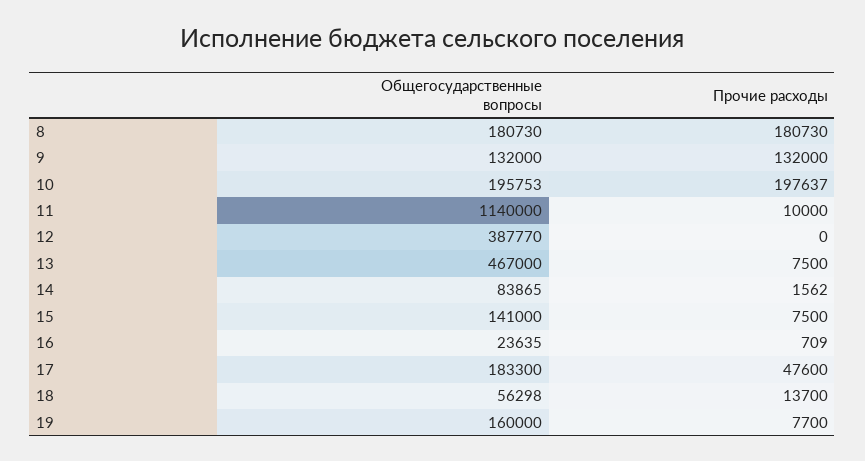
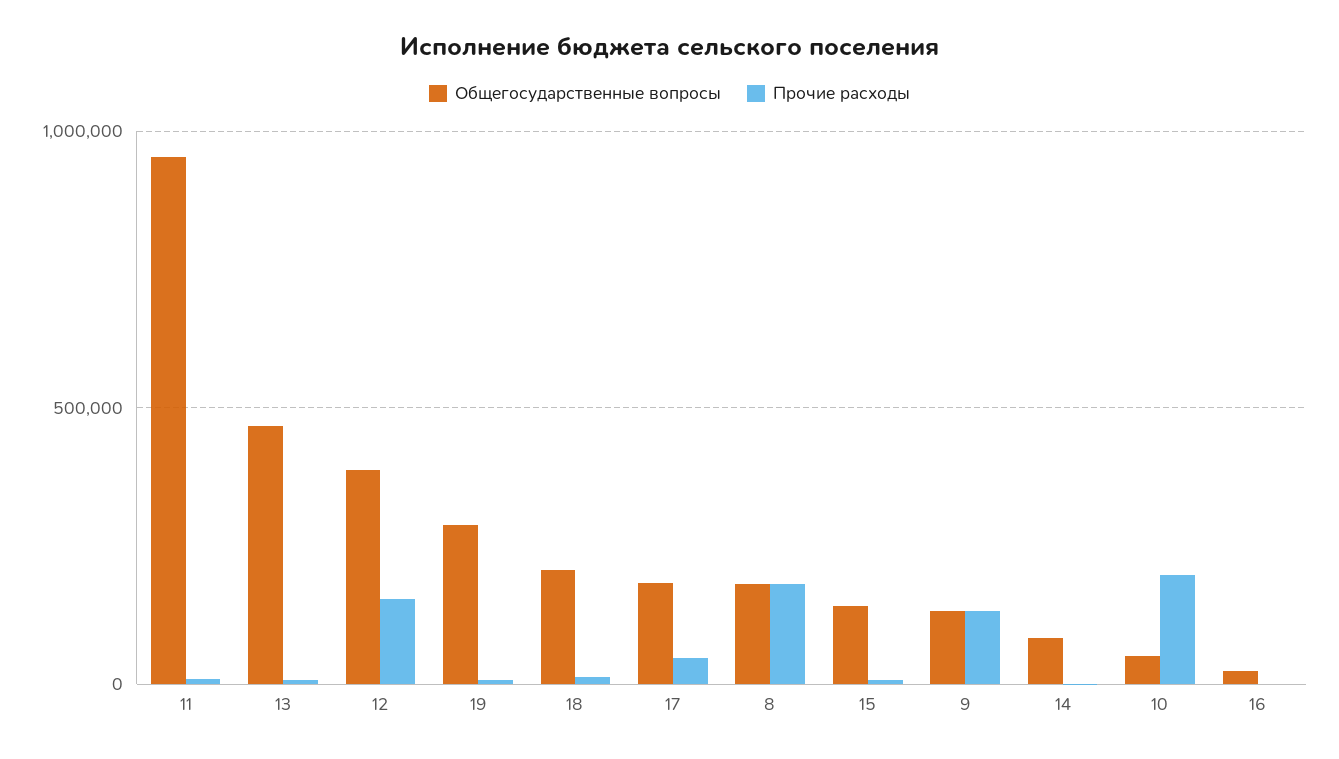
Общегосударственные вопросы, 10: 195753 -> 50000
Общегосударственные вопросы, 11: 1140000 -> 950000
Прочие расходы, 12: 0 -> 150000
Общегосударственные вопросы, 18: 56298 -> 200000
Общегосударственные вопросы, 19: 160000 -> 300000

